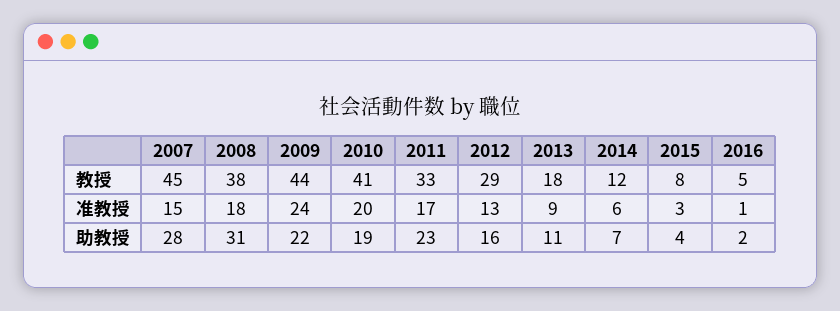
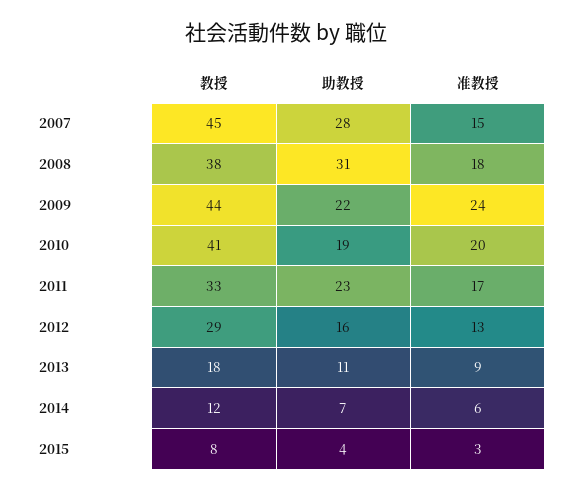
2016, 教授: 5 -> none
2016, 准教授: 1 -> none
2016, 助教授: 2 -> none

